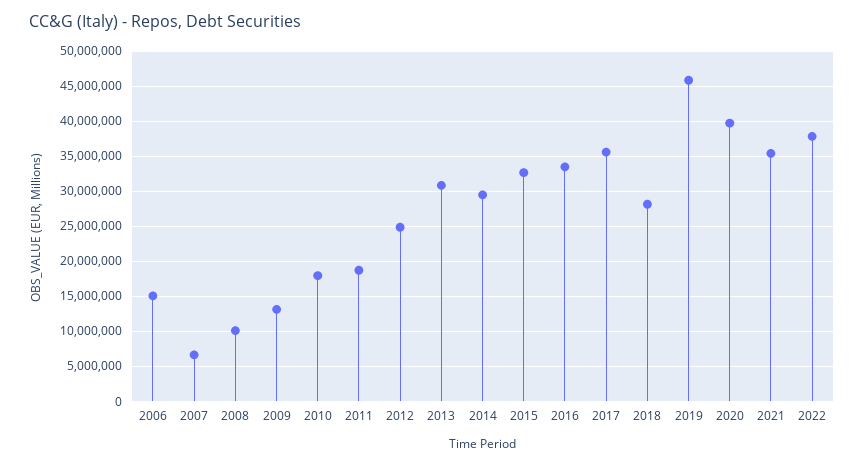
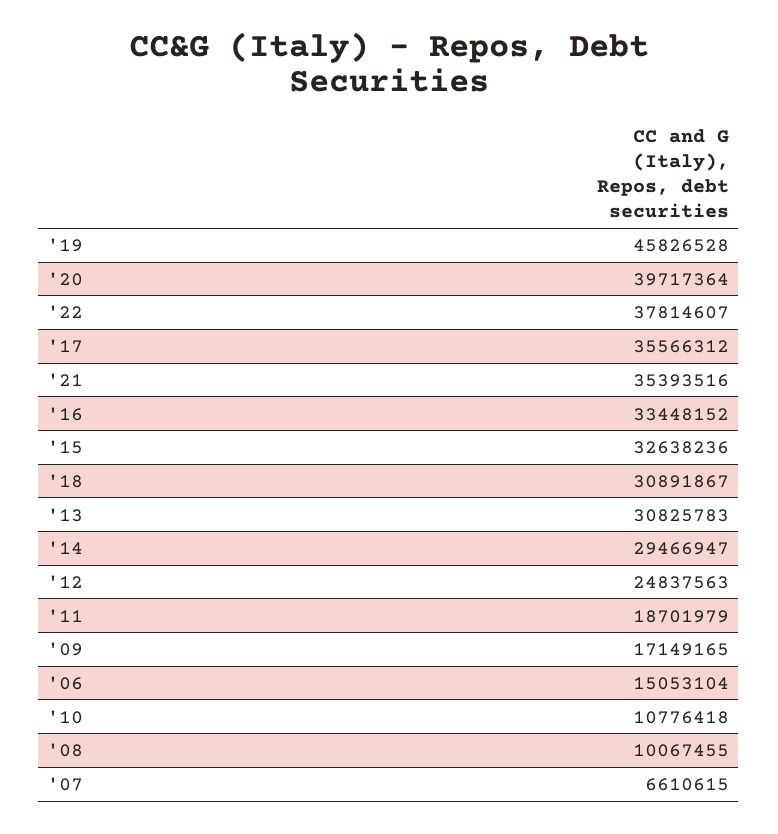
2009: 13000000 -> 17149165
2010: 18000000 -> 10776418
2018: 28000000 -> 30891867

